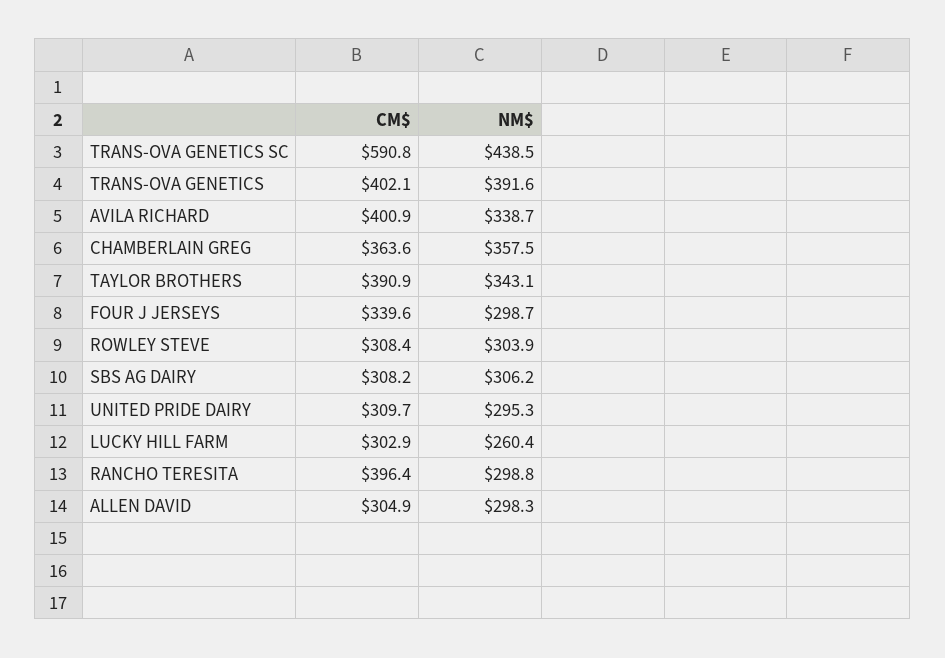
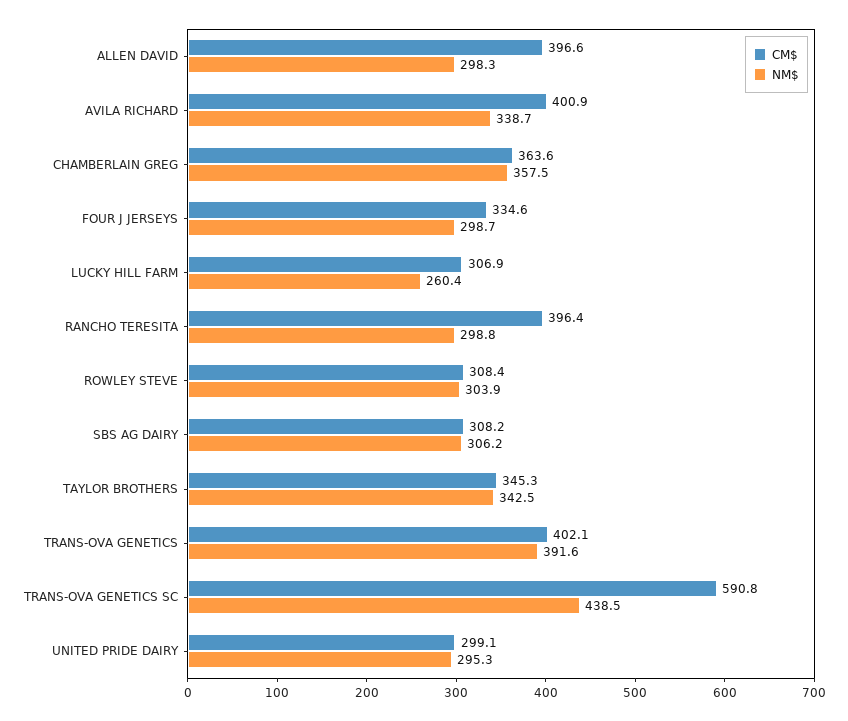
CM$, TAYLOR BROTHERS: 390.9 -> 345.3
NM$, TAYLOR BROTHERS: 343.1 -> 342.5
CM$, FOUR J JERSEYS: 339.6 -> 334.6
CM$, UNITED PRIDE DAIRY: 309.7 -> 299.1
CM$, LUCKY HILL FARM: 302.9 -> 306.9
CM$, ALLEN DAVID: 304.9 -> 396.6

